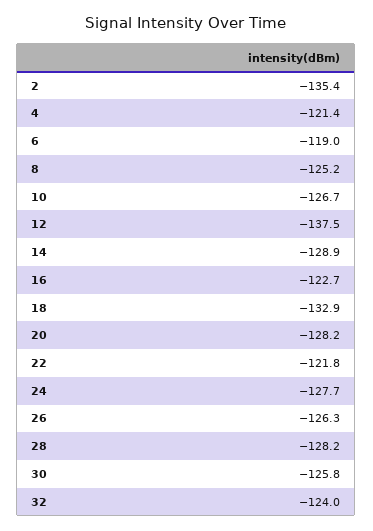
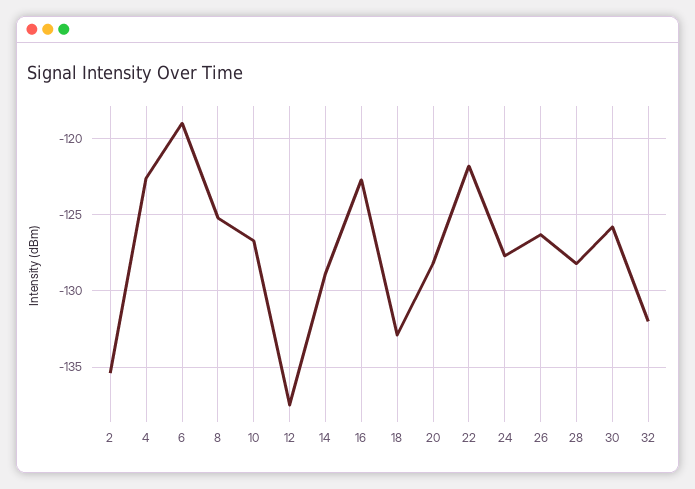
4: -121.4 -> -122.5
32: -124 -> -132

